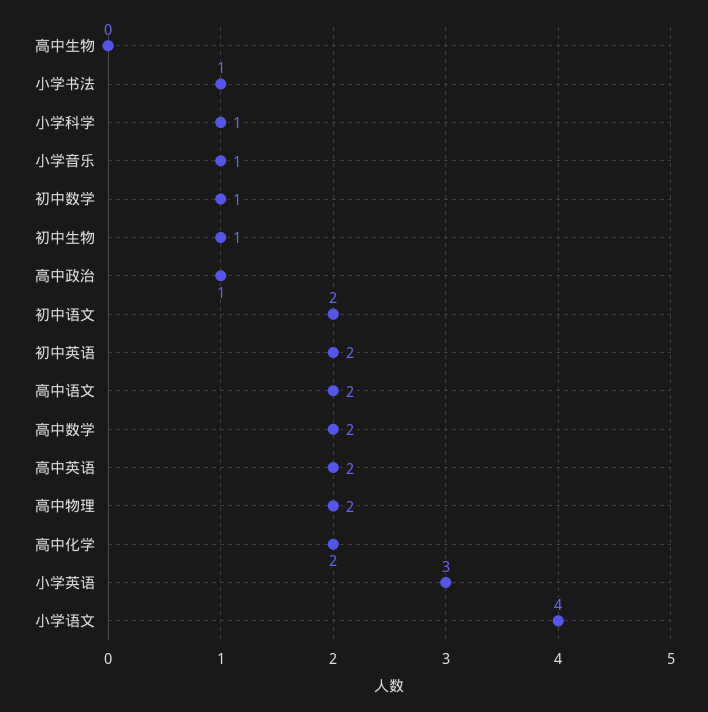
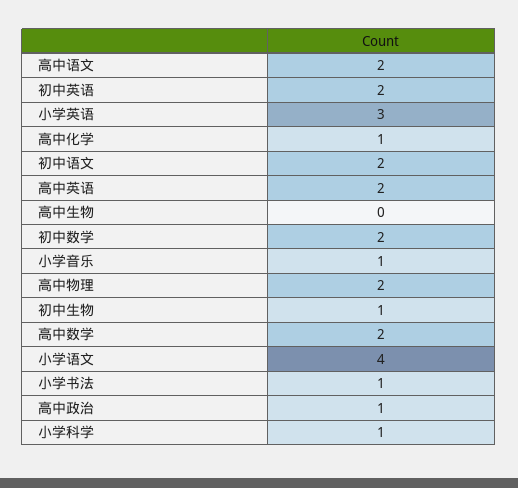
初中数学: 1 -> 2
高中化学: 2 -> 1

